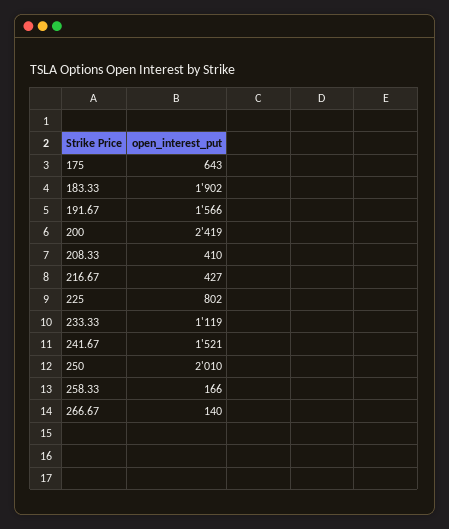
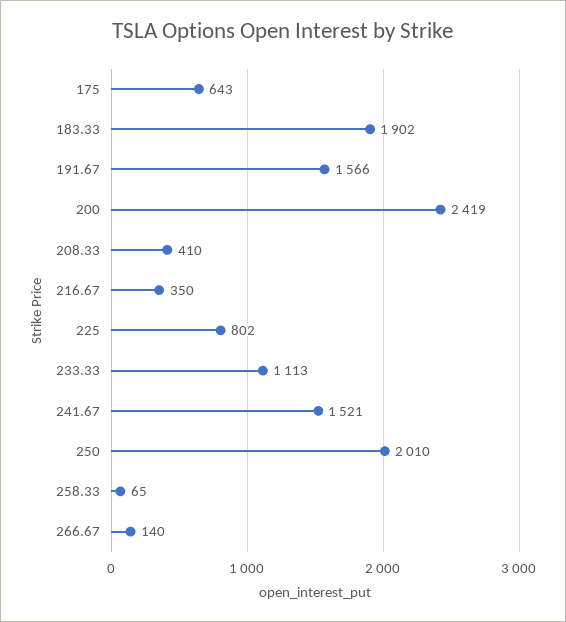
216.67: 427 -> 350
233.33: 1119 -> 1113
258.33: 166 -> 65

